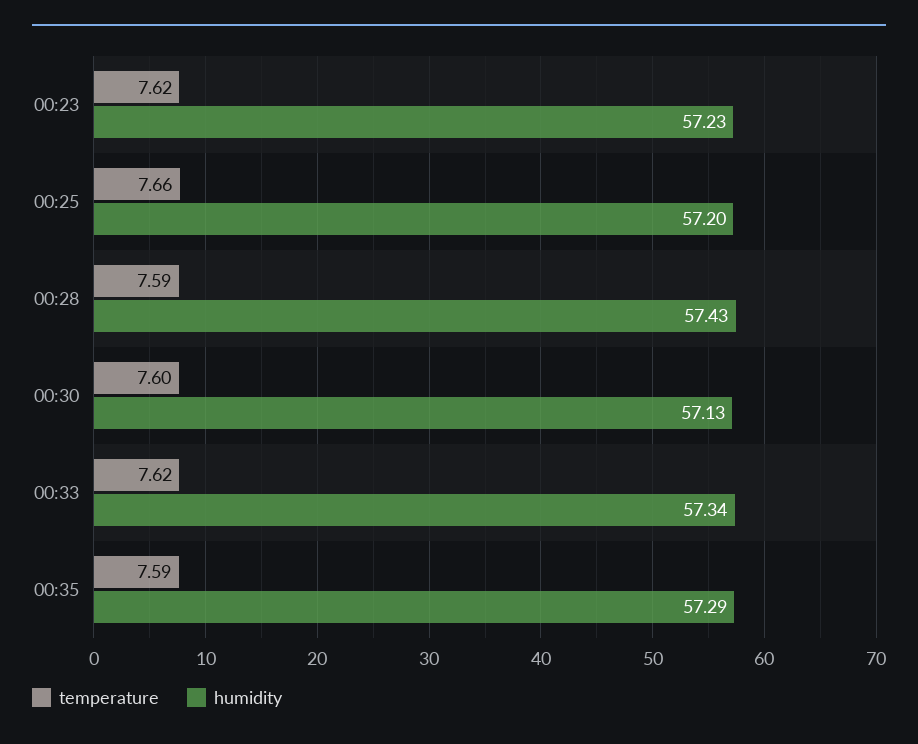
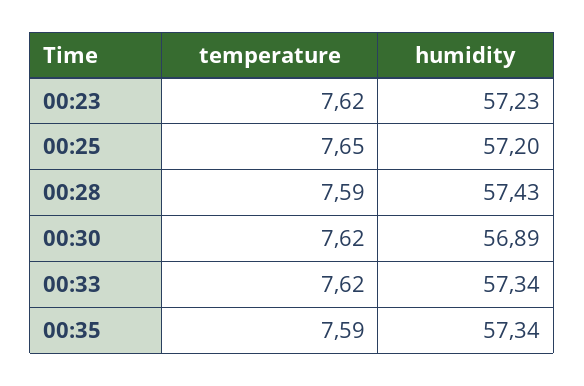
temperature, 00:25: 7.66 -> 7.65
temperature, 00:30: 7.6 -> 7.62
humidity, 00:30: 57.13 -> 56.89
humidity, 00:35: 57.29 -> 57.34

